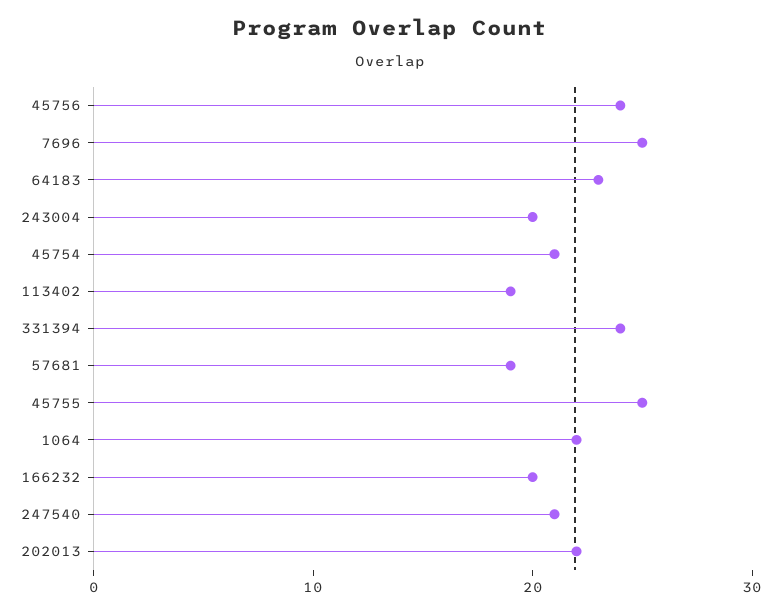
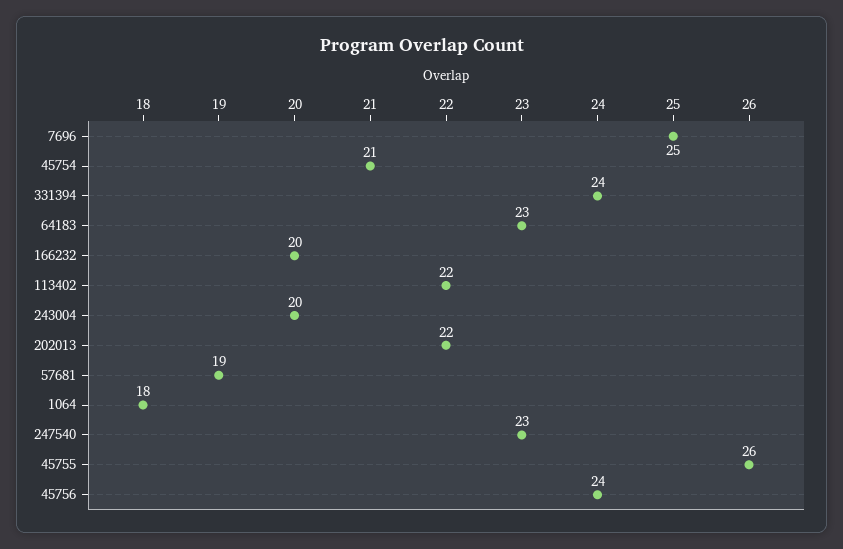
113402: 19 -> 22
45755: 25 -> 26
1064: 22 -> 18
247540: 21 -> 23

